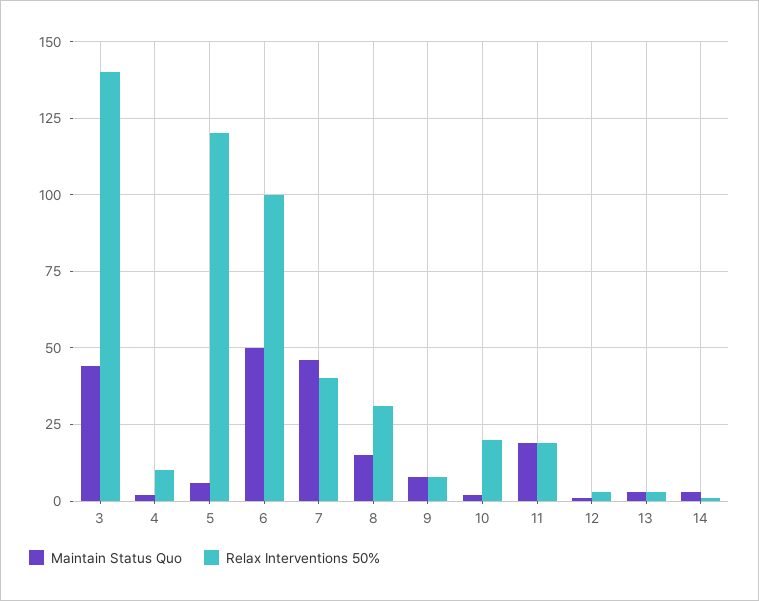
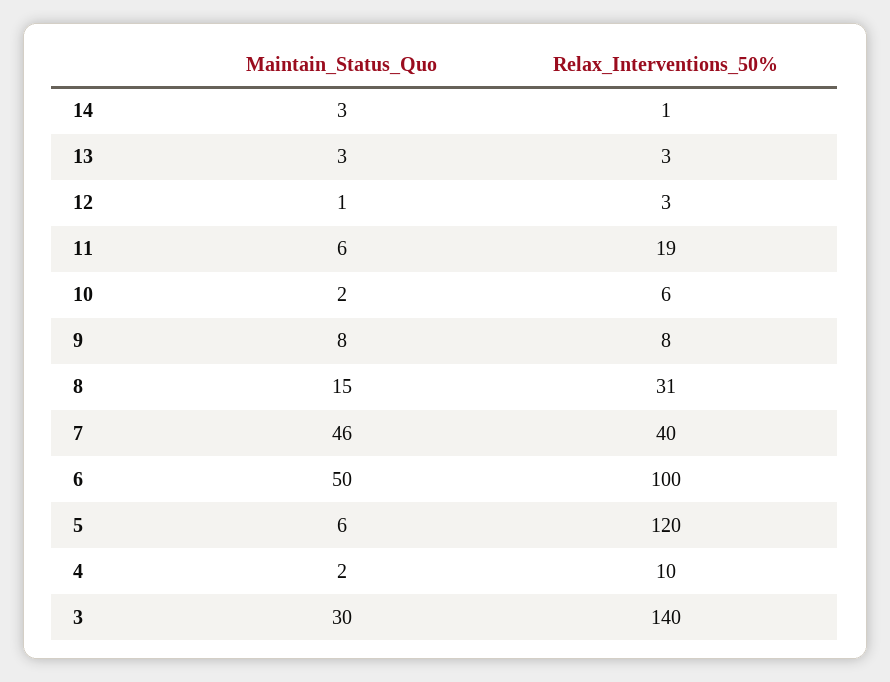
Maintain Status Quo, 3: 45 -> 30
Relax Interventions 50%, 10: 20 -> 6
Maintain Status Quo, 11: 20 -> 6

